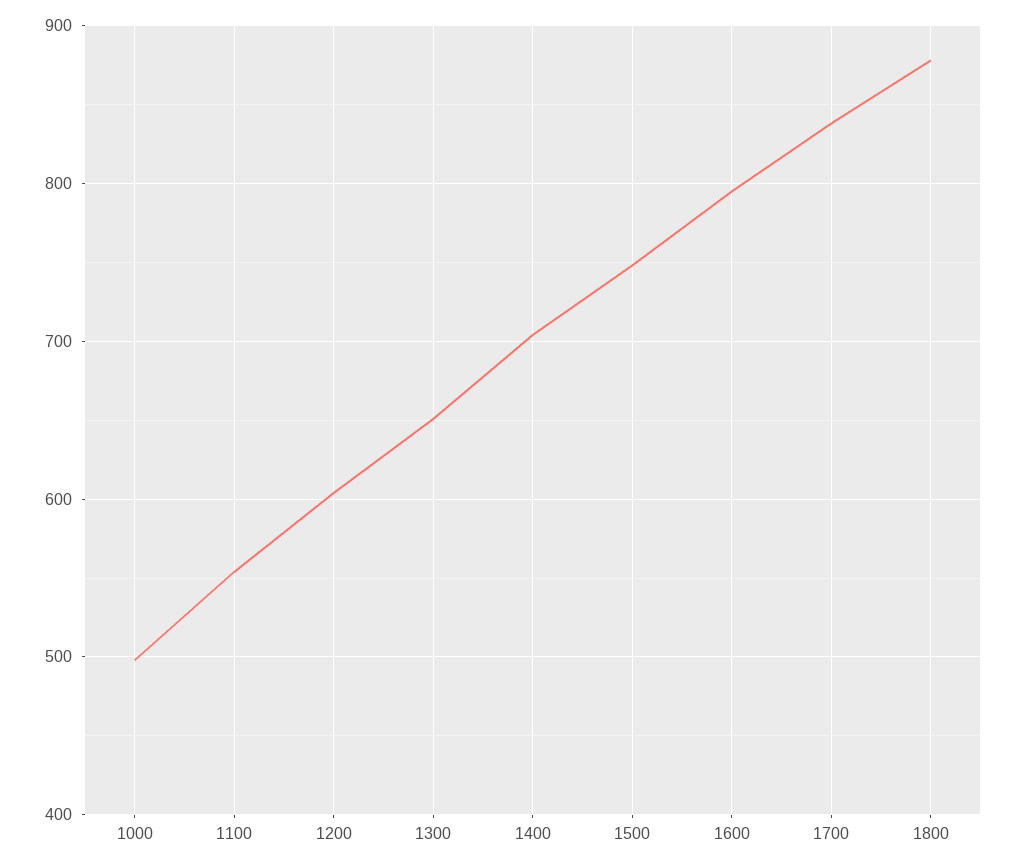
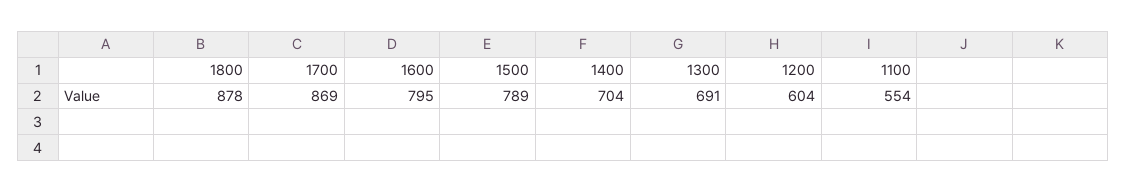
1000: 500 -> none
1300: 650 -> 691
1500: 750 -> 789
1700: 840 -> 869

